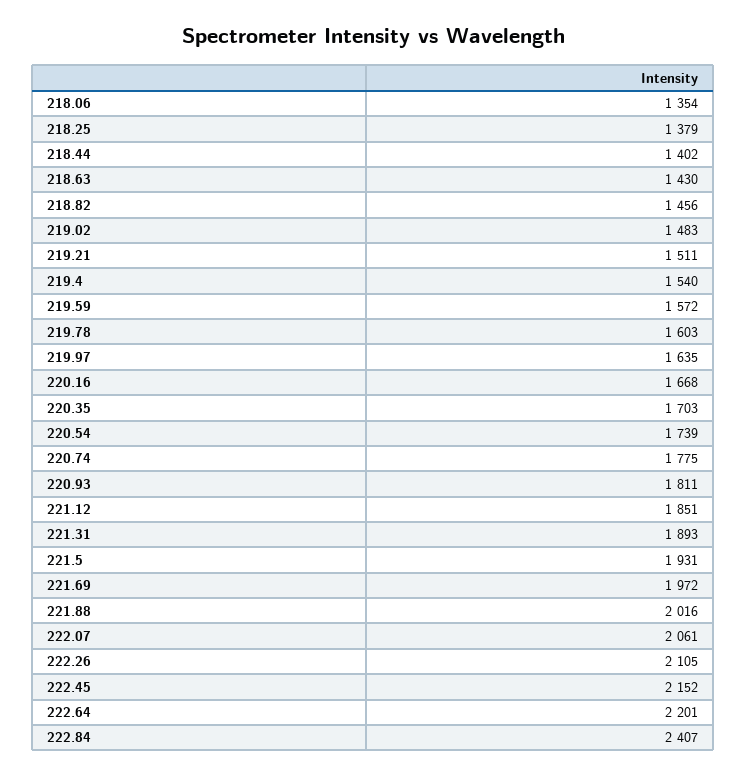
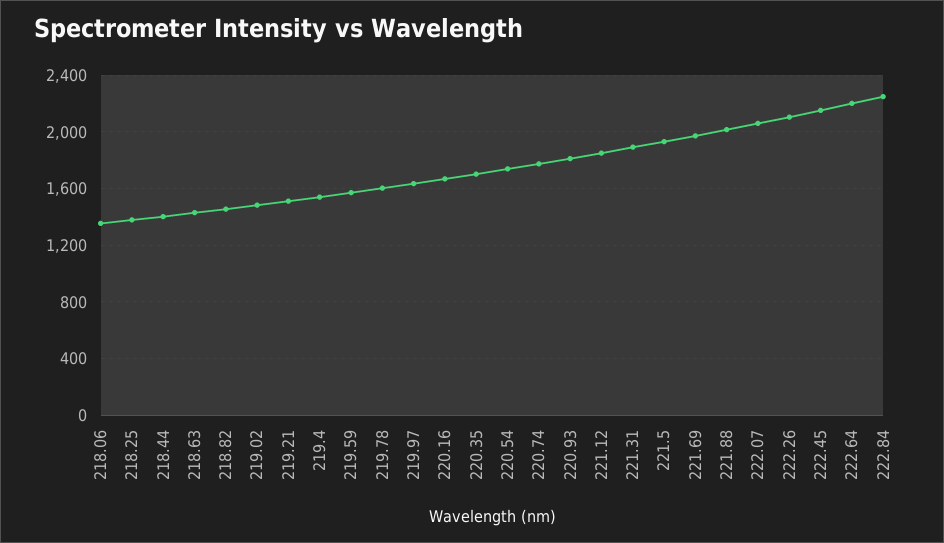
222.84: 2407 -> 2250

